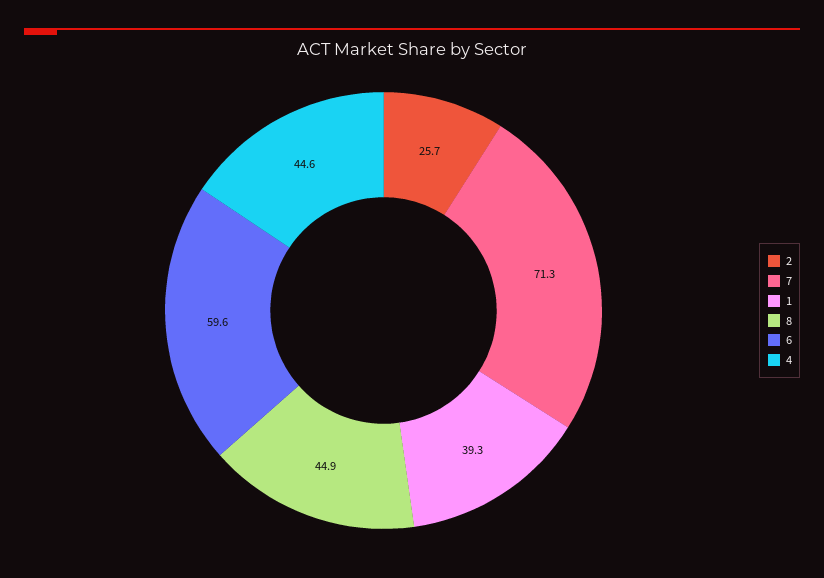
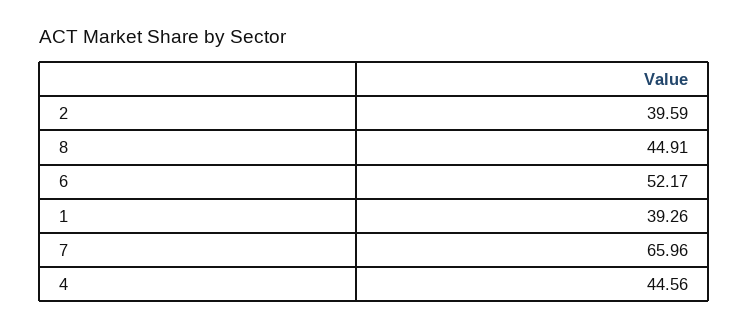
2: 25.7 -> 39.59
7: 71.3 -> 65.96
6: 59.6 -> 52.17

